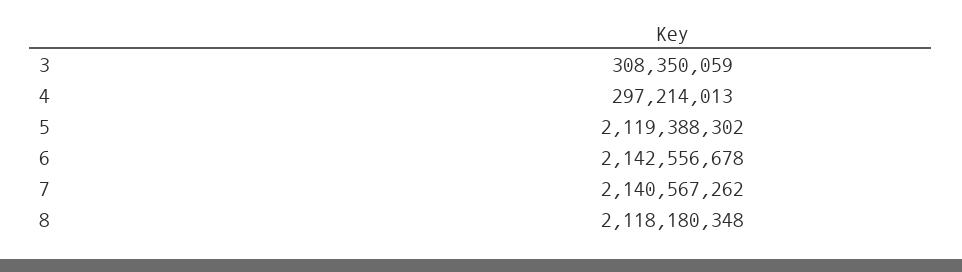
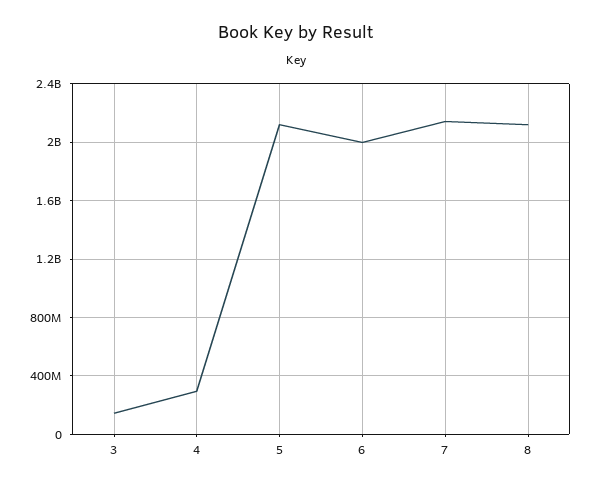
3: 308350059 -> 150000000
6: 2142556678 -> 2000000000

